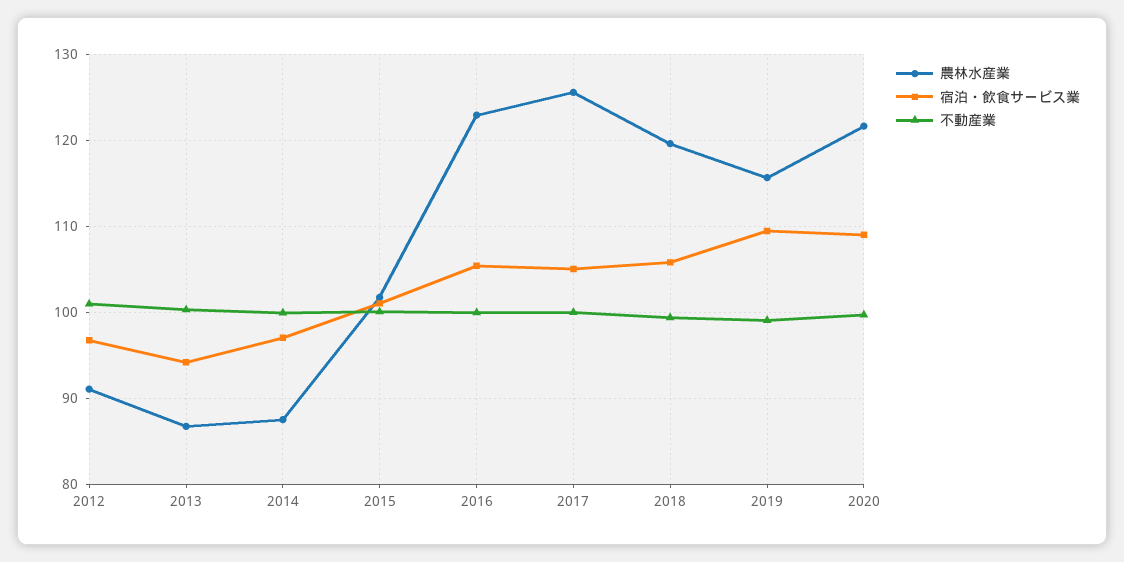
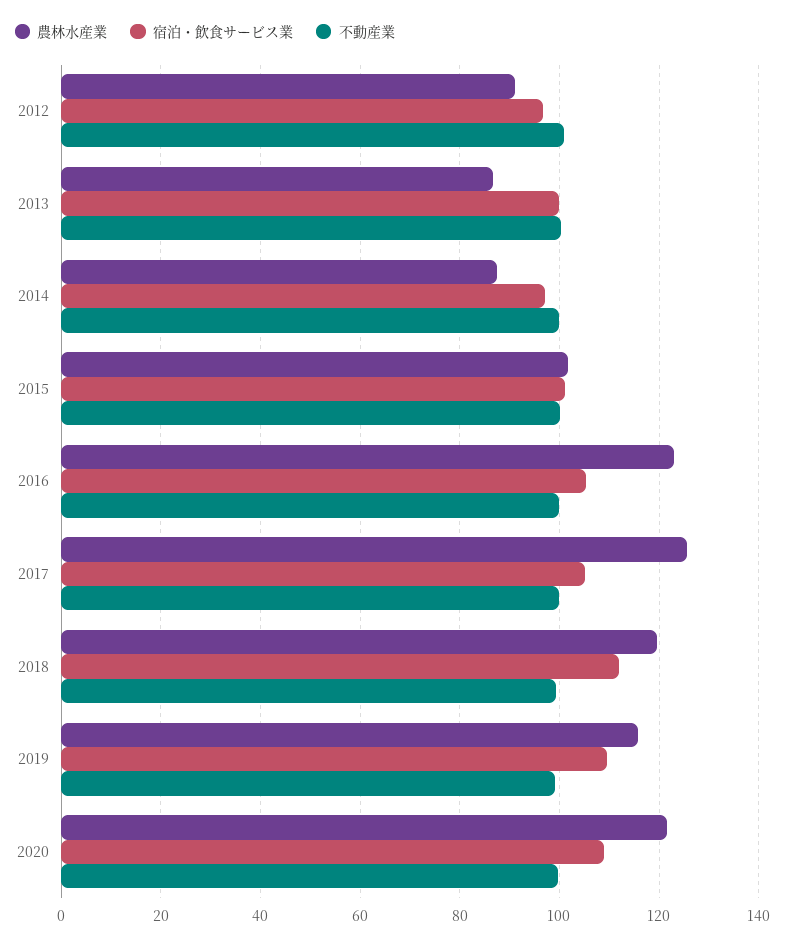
宿泊・飲食サービス業, 2013: 94 -> 100
宿泊・飲食サービス業, 2018: 106 -> 112

